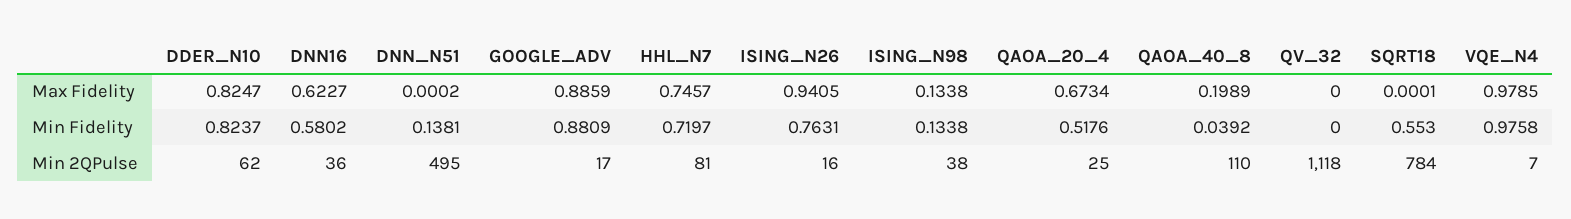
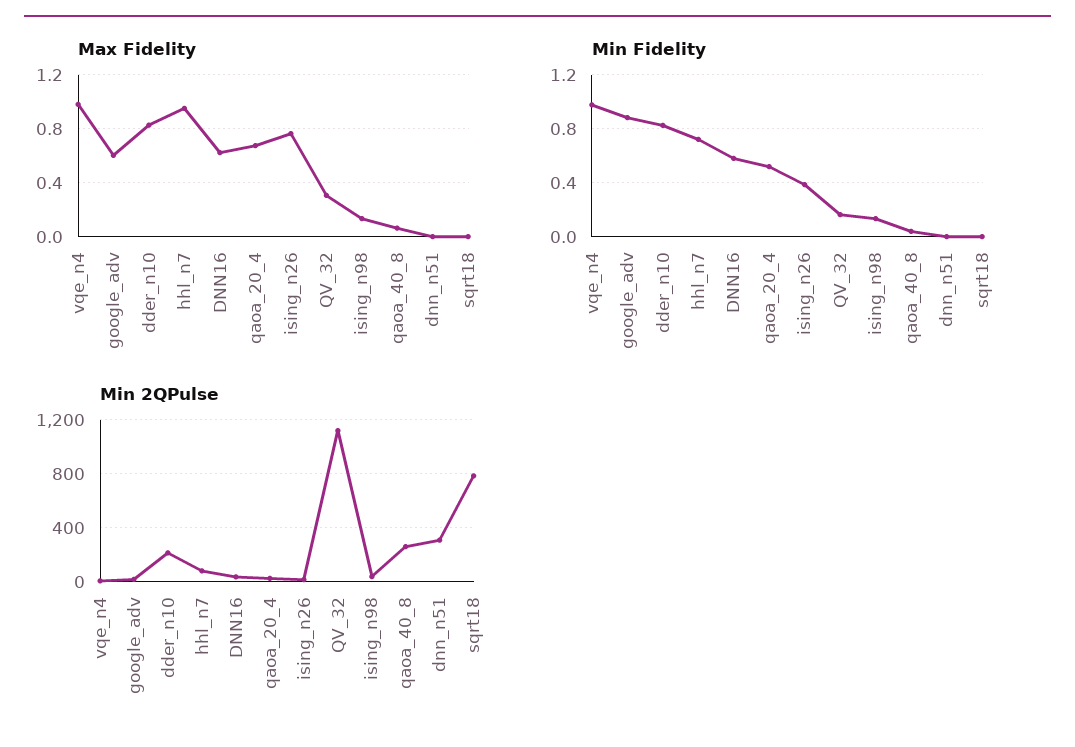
Max Fidelity, GOOGLE_ADV: 0.8859 -> 0.6
Max Fidelity, HHL_N7: 0.7457 -> 0.95
Max Fidelity, ISING_N26: 0.9405 -> 0.75
Max Fidelity, QAOA_40_8: 0.1989 -> 0.05
Max Fidelity, QV_32: 0 -> 0.3
Min Fidelity, DNN_N51: 0.1381 -> 0
Min Fidelity, ISING_N26: 0.7631 -> 0.4
Min Fidelity, QV_32: 0 -> 0.15
Min Fidelity, SQRT18: 0.553 -> 0
Min 2QPulse, DDER_N10: 62 -> 200
Min 2QPulse, DNN_N51: 495 -> 300
Min 2QPulse, QAOA_40_8: 110 -> 250

